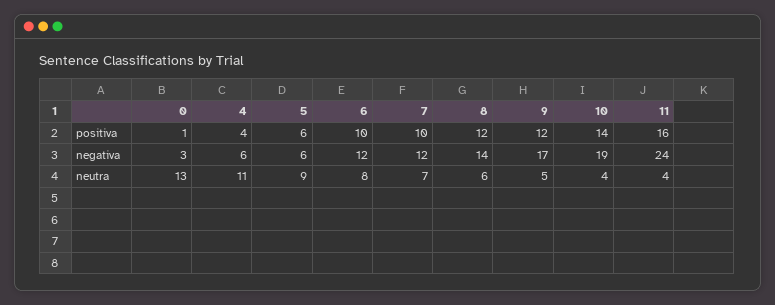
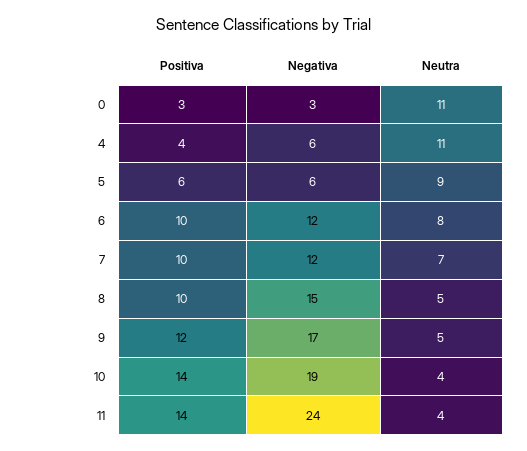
0, positiva: 1 -> 3
8, positiva: 12 -> 10
11, positiva: 16 -> 14
8, negativa: 14 -> 15
0, neutra: 13 -> 11
8, neutra: 6 -> 5

